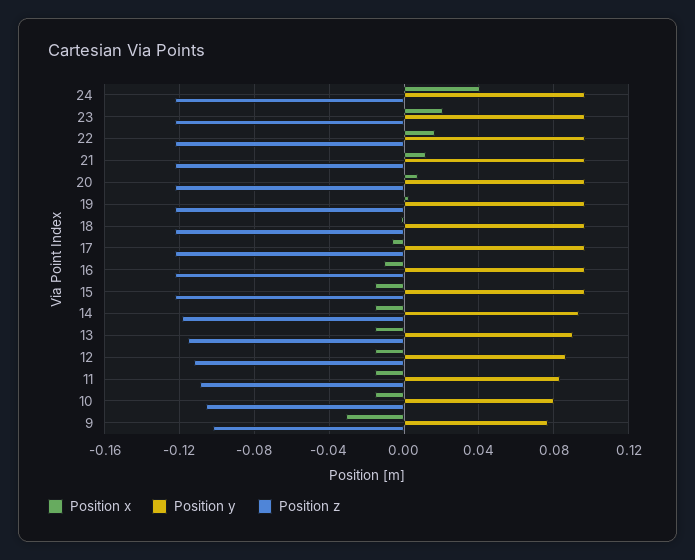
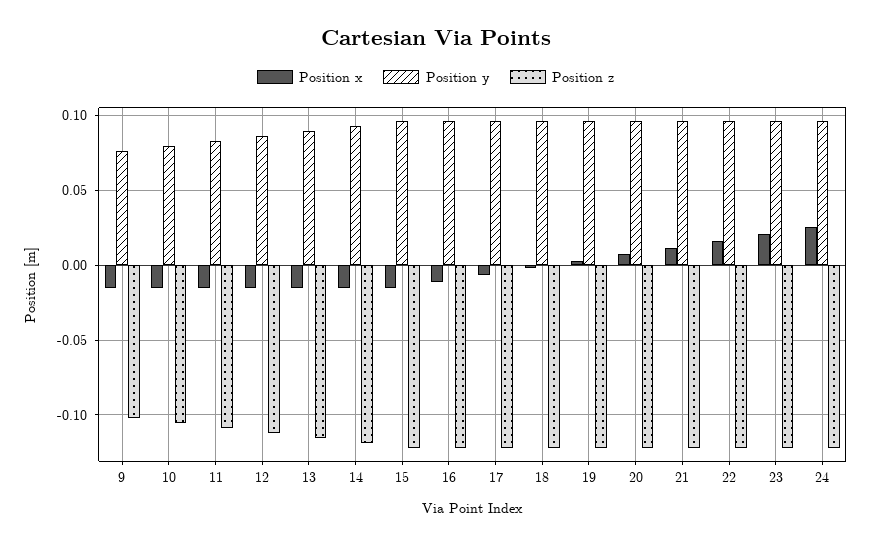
Position x, 24: 0.04 -> 0.025
Position x, 9: -0.03 -> -0.015

